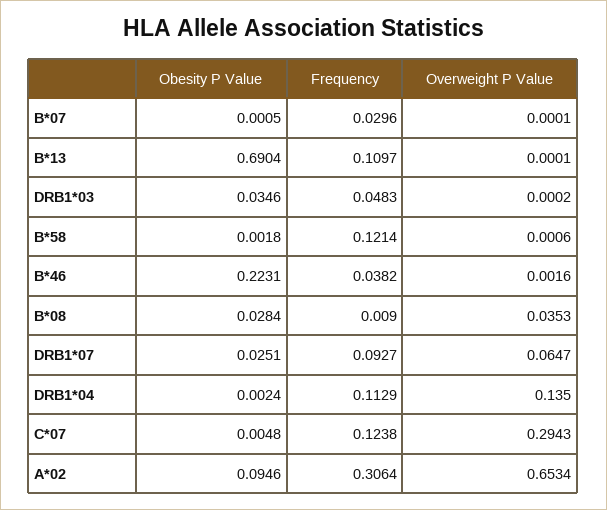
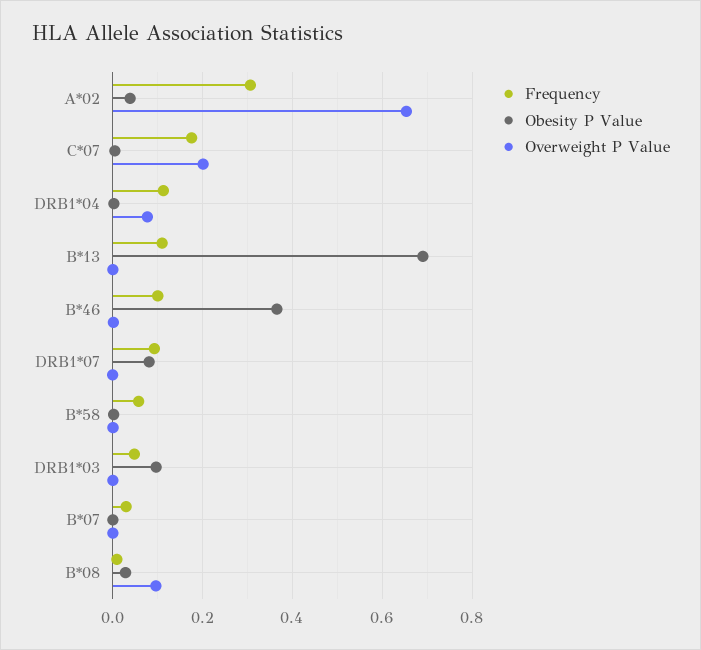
Obesity P Value, DRB1*03: 0.0346 -> 0.1
Frequency, B*58: 0.1214 -> 0.06
Obesity P Value, B*46: 0.2231 -> 0.36
Frequency, B*46: 0.0382 -> 0.1
Overweight P Value, B*08: 0.0353 -> 0.1
Obesity P Value, DRB1*07: 0.0251 -> 0.08
Overweight P Value, DRB1*07: 0.0647 -> 0
Overweight P Value, DRB1*04: 0.135 -> 0.08
Frequency, C*07: 0.1238 -> 0.18
Overweight P Value, C*07: 0.2943 -> 0.2
Obesity P Value, A*02: 0.0946 -> 0.04

